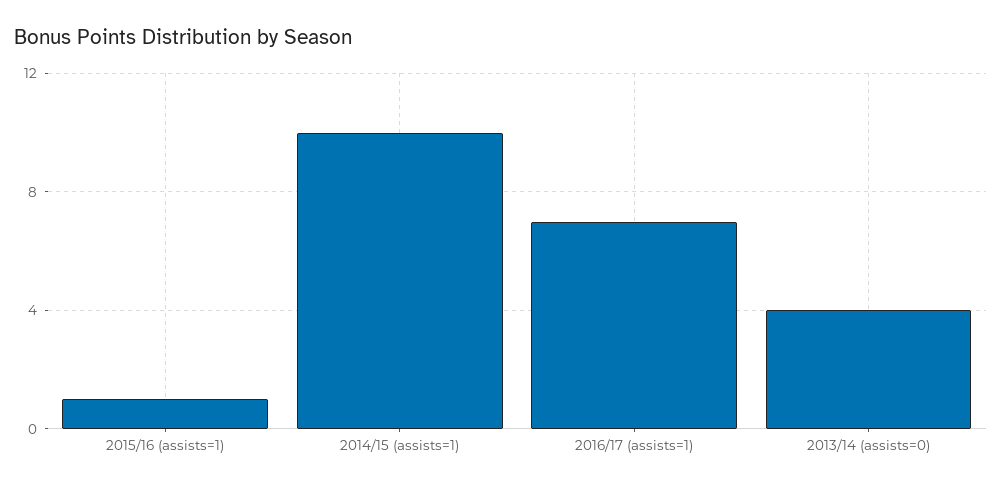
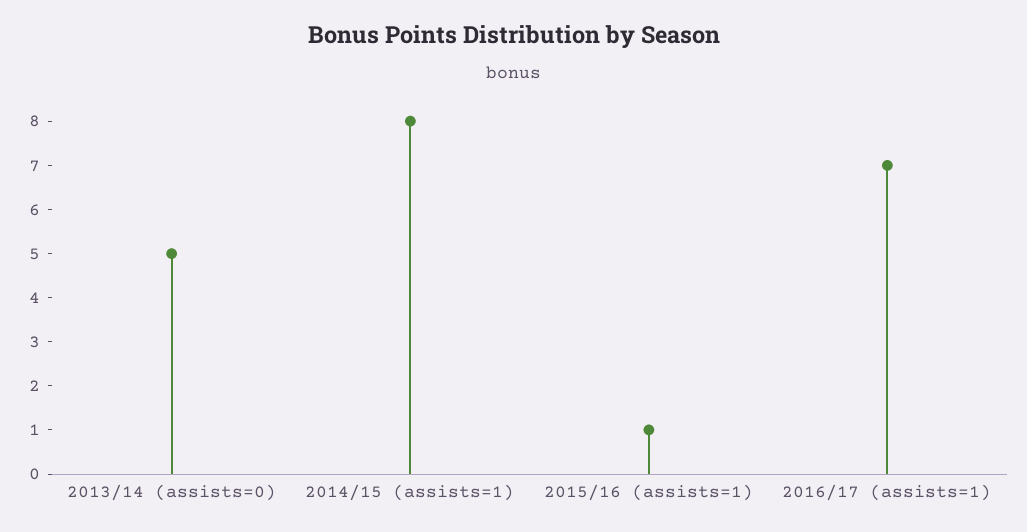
2014/15 (assists=1): 10 -> 8
2013/14 (assists=0): 4 -> 5

